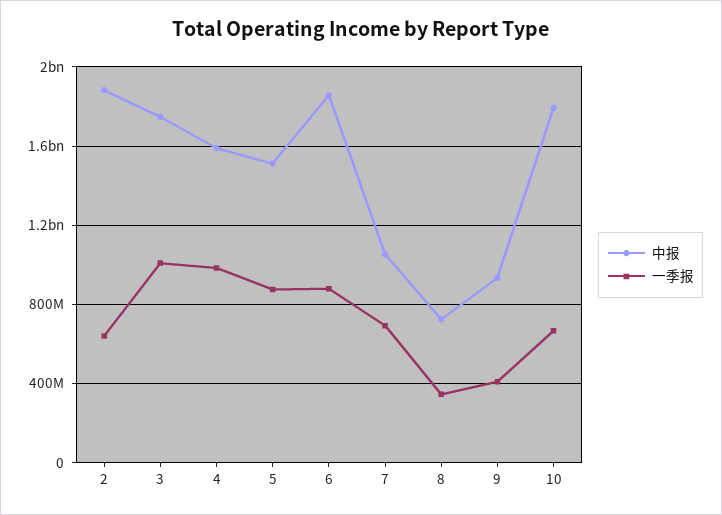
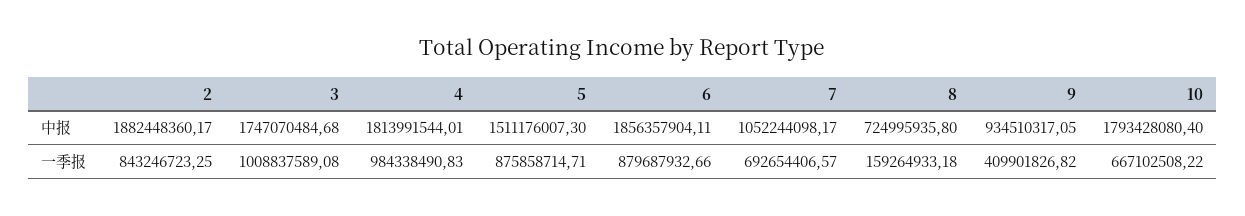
一季报, 2: 650000000 -> 843246723.25
中报, 4: 1600000000 -> 1813991544.01
一季报, 8: 350000000 -> 159264933.18

